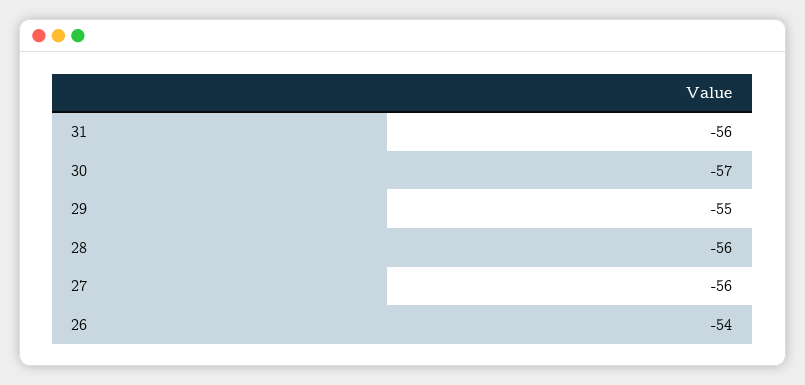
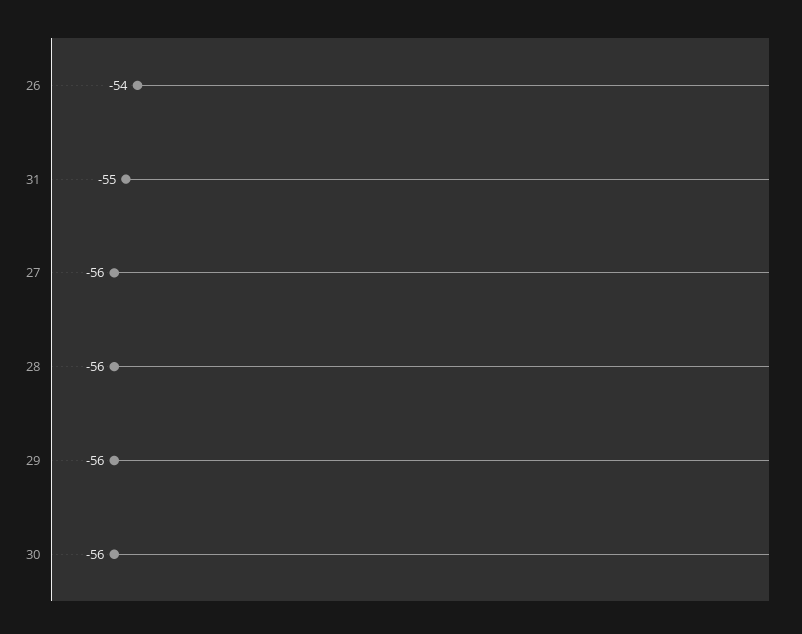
31: -56 -> -55
30: -57 -> -56
29: -55 -> -56

